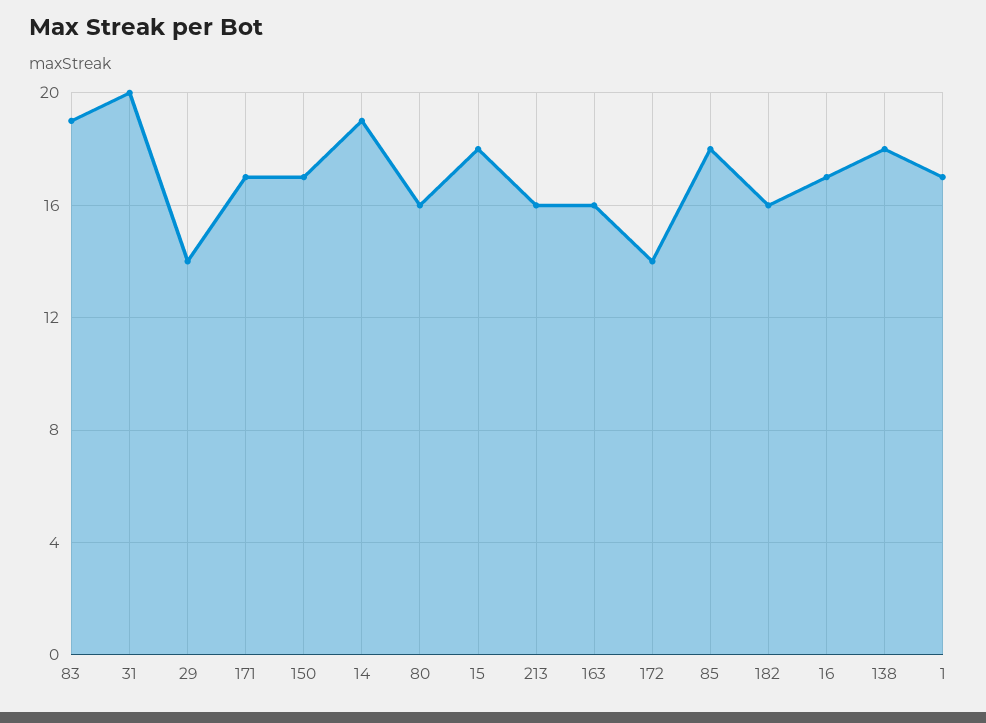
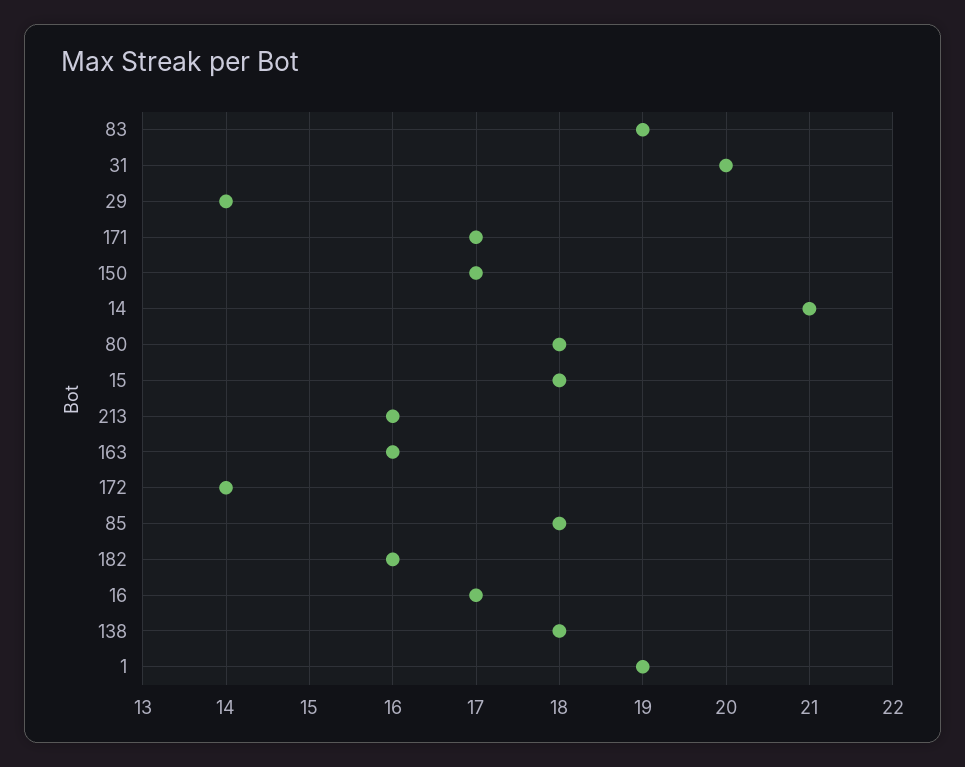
14: 19 -> 21
80: 16 -> 18
1: 17 -> 19

